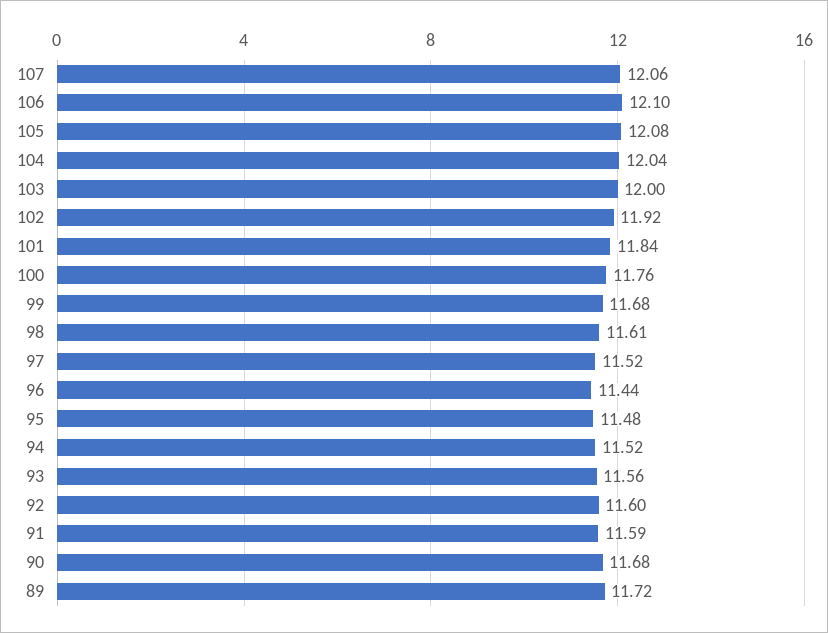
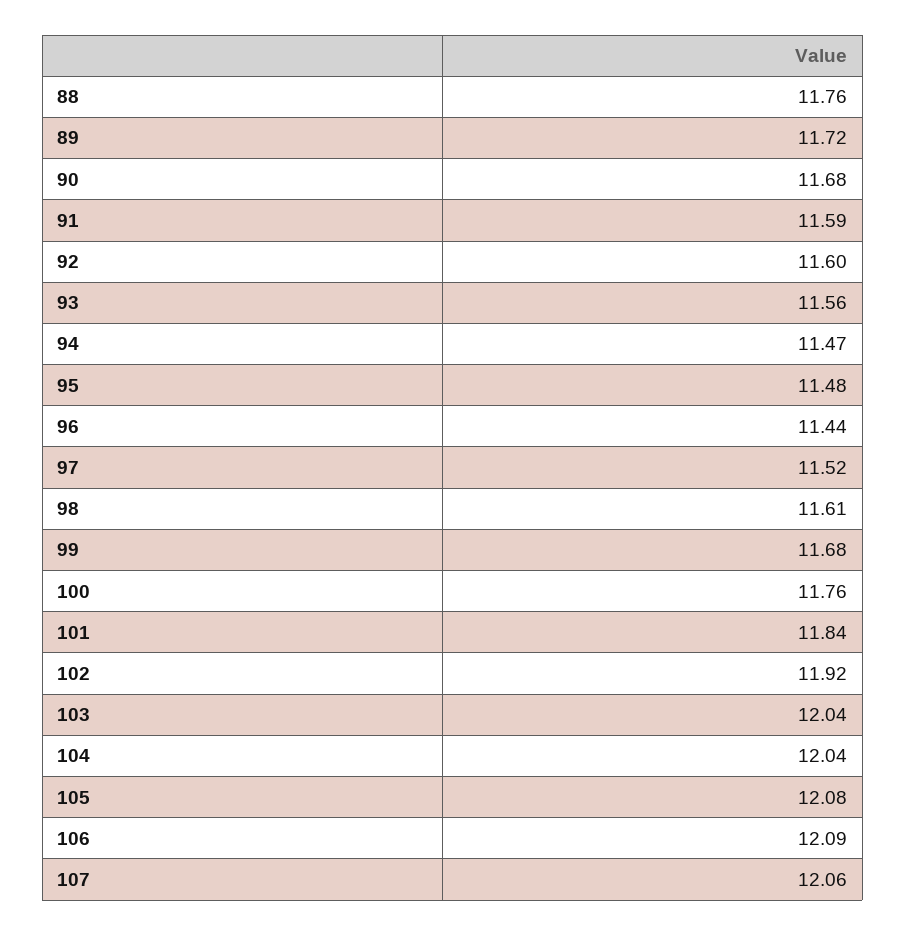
106: 12.1 -> 12.09
103: 12 -> 12.04
94: 11.52 -> 11.47
88: none -> 11.76

